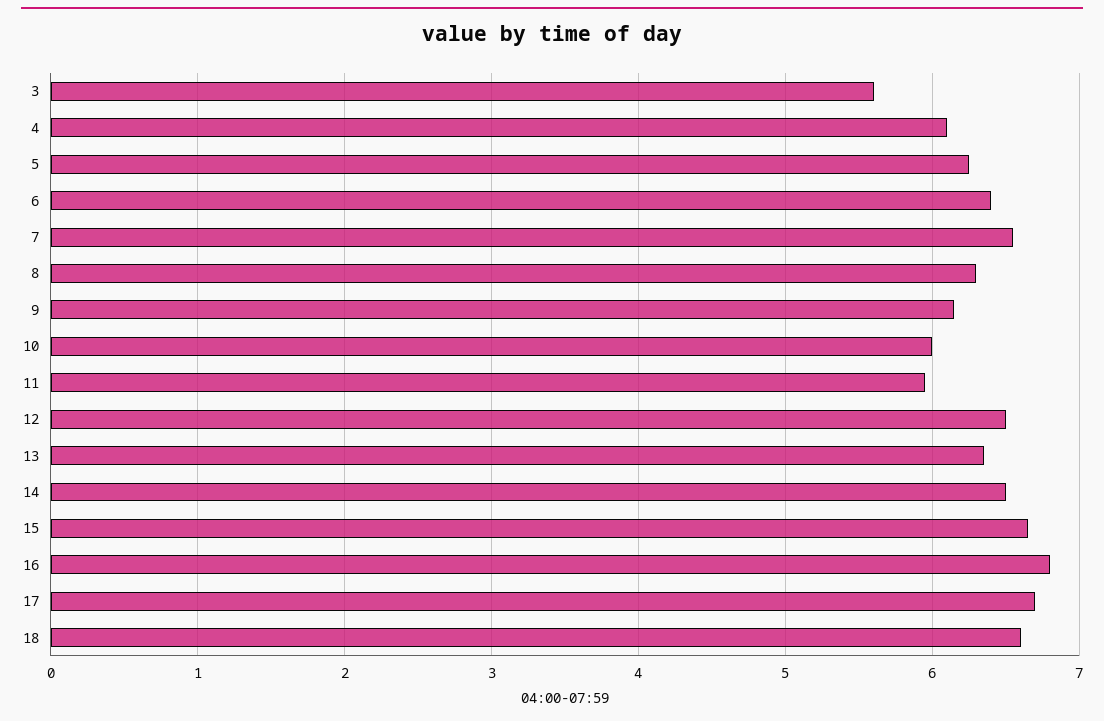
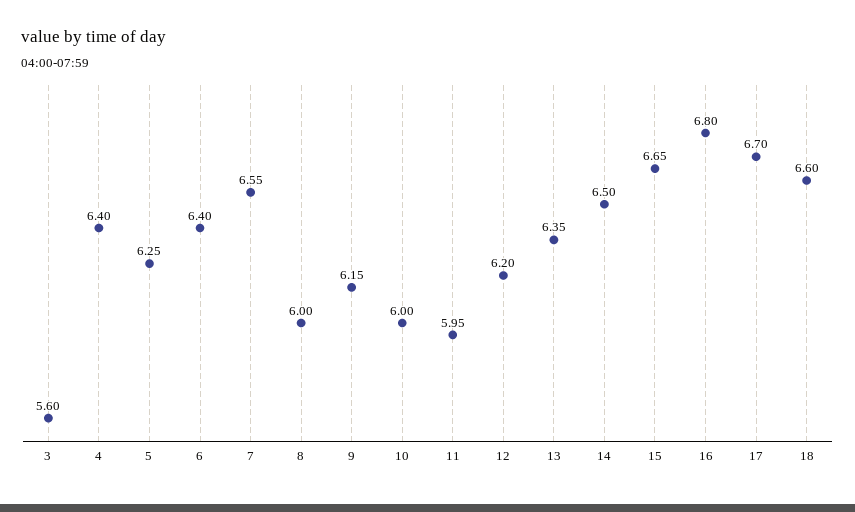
4: 6.1 -> 6.4
8: 6.3 -> 6
12: 6.5 -> 6.2

